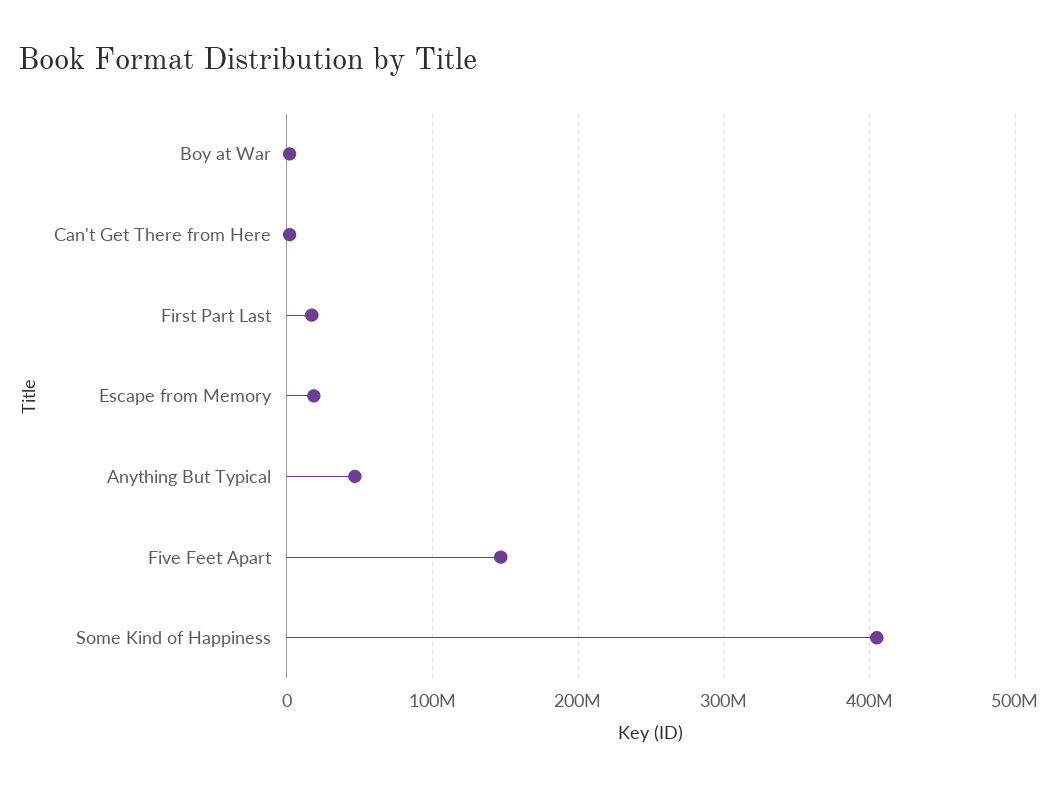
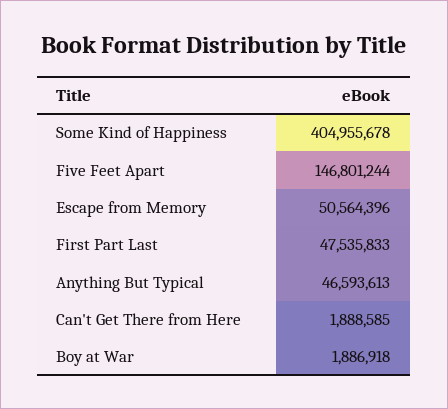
First Part Last: 20000000 -> 47535833
Escape from Memory: 20000000 -> 50564396

